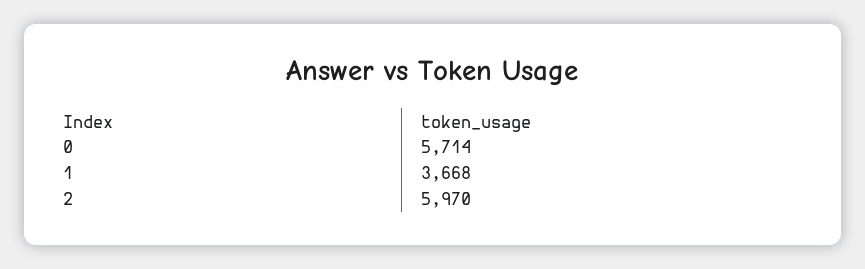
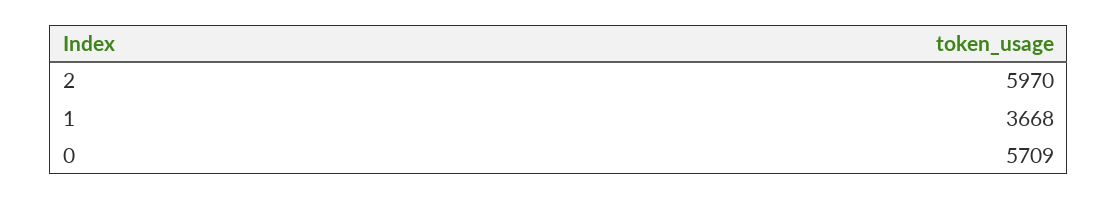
0: 5714 -> 5709

